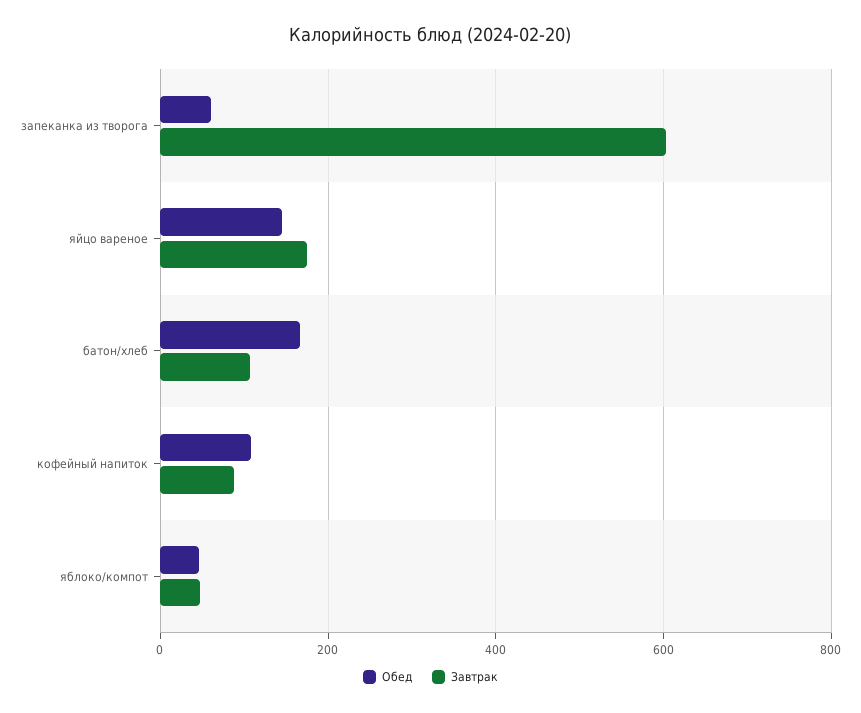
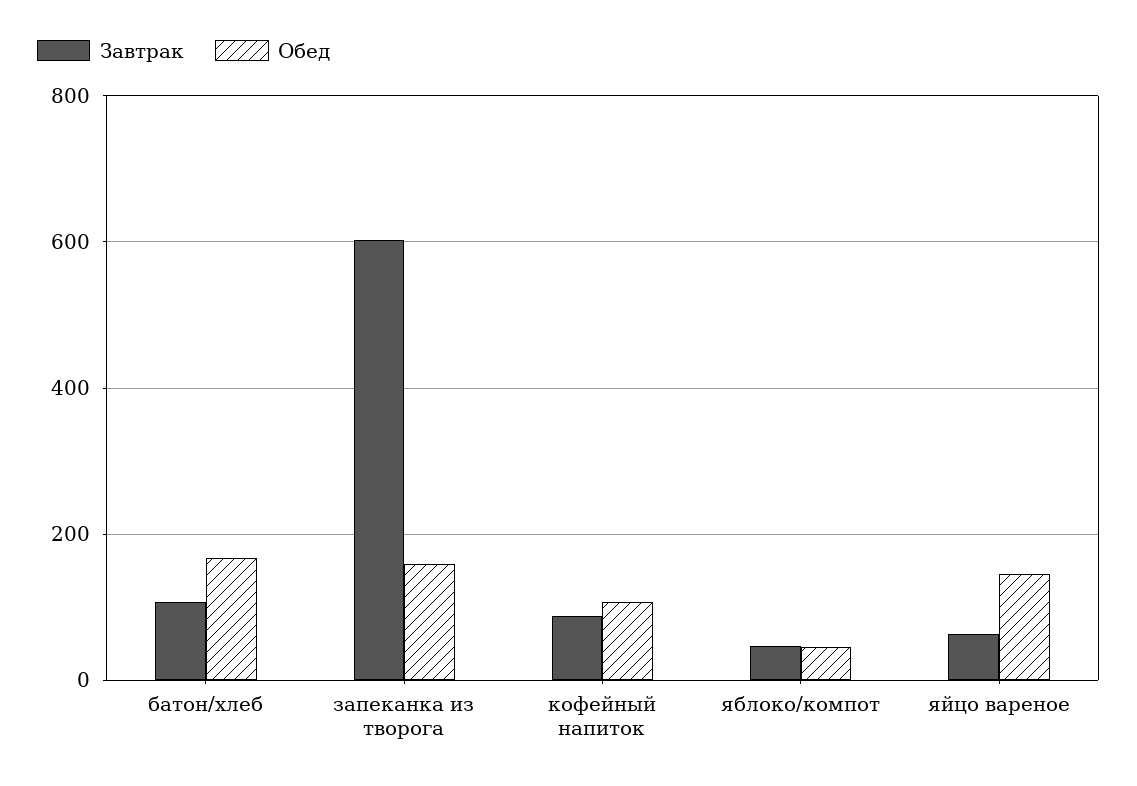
Обед, запеканка из творога: 60 -> 160
Завтрак, яйцо вареное: 180 -> 60

